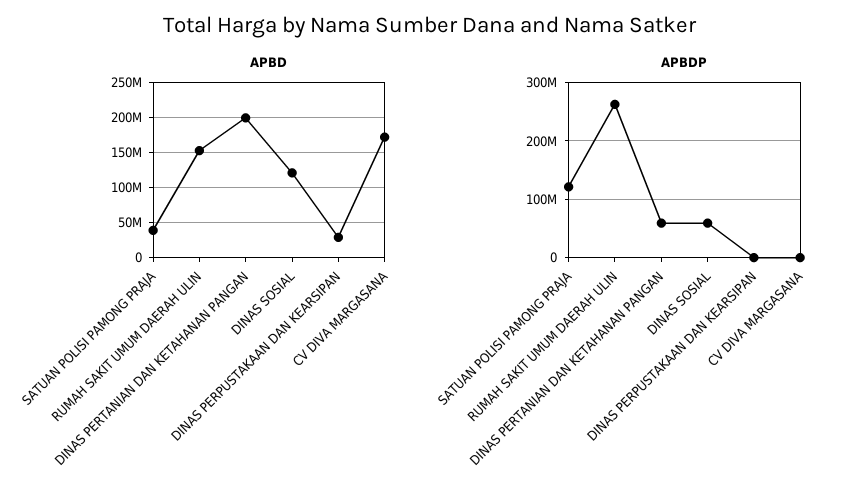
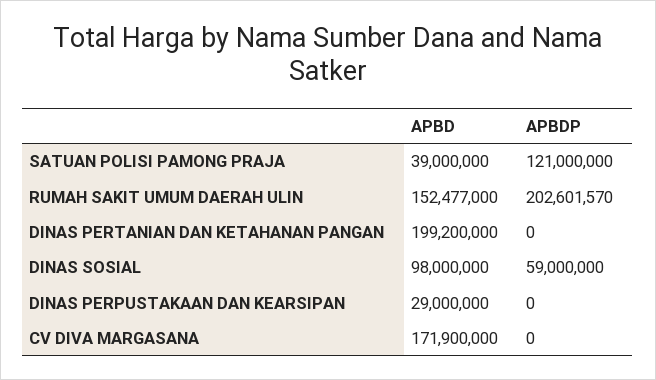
APBD, DINAS SOSIAL: 120000000 -> 98000000
APBDP, RUMAH SAKIT UMUM DAERAH ULIN: 260000000 -> 202601570
APBDP, DINAS PERTANIAN DAN KETAHANAN PANGAN: 60000000 -> 0

